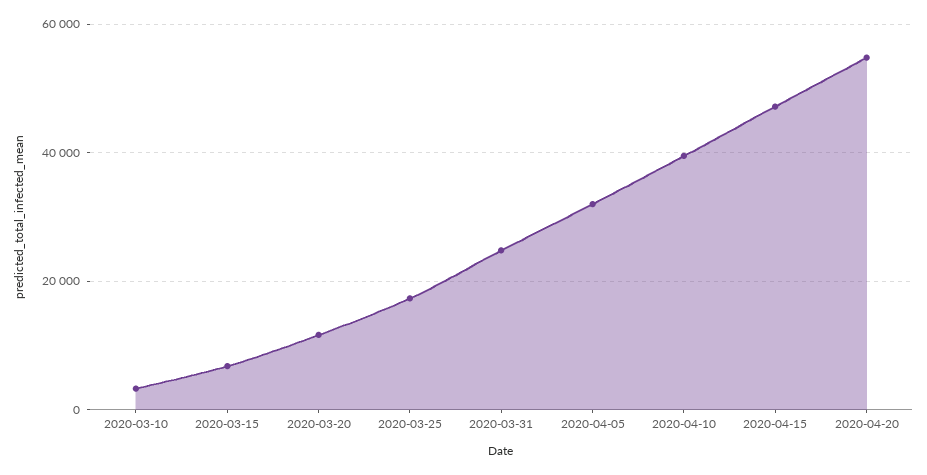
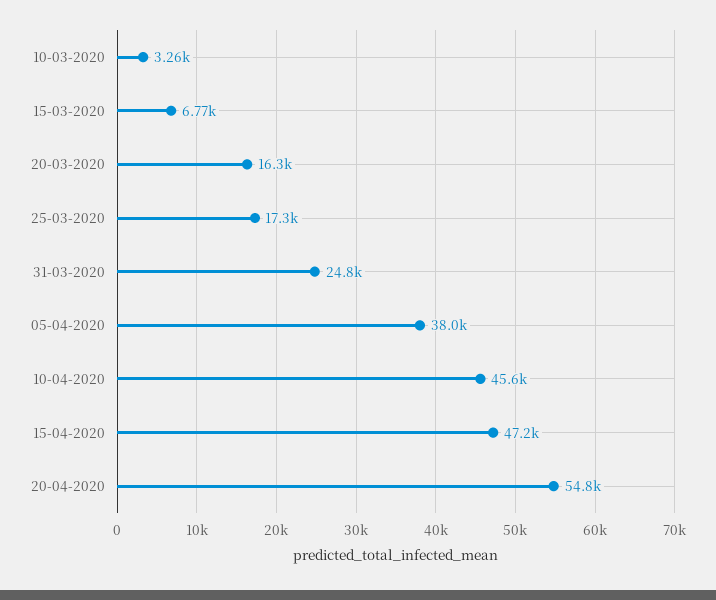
2020-03-20: 12000 -> 16300
2020-04-05: 32000 -> 38000
2020-04-10: 40000 -> 45600

